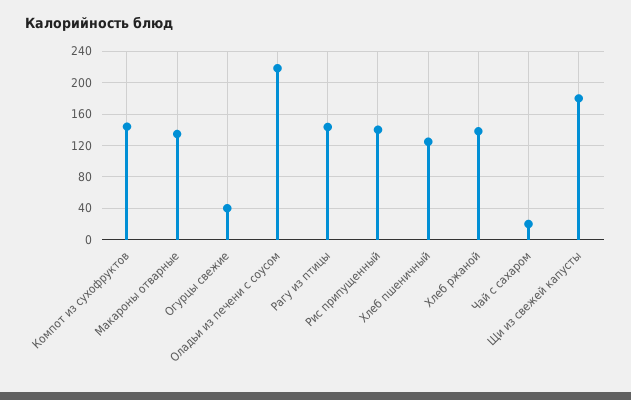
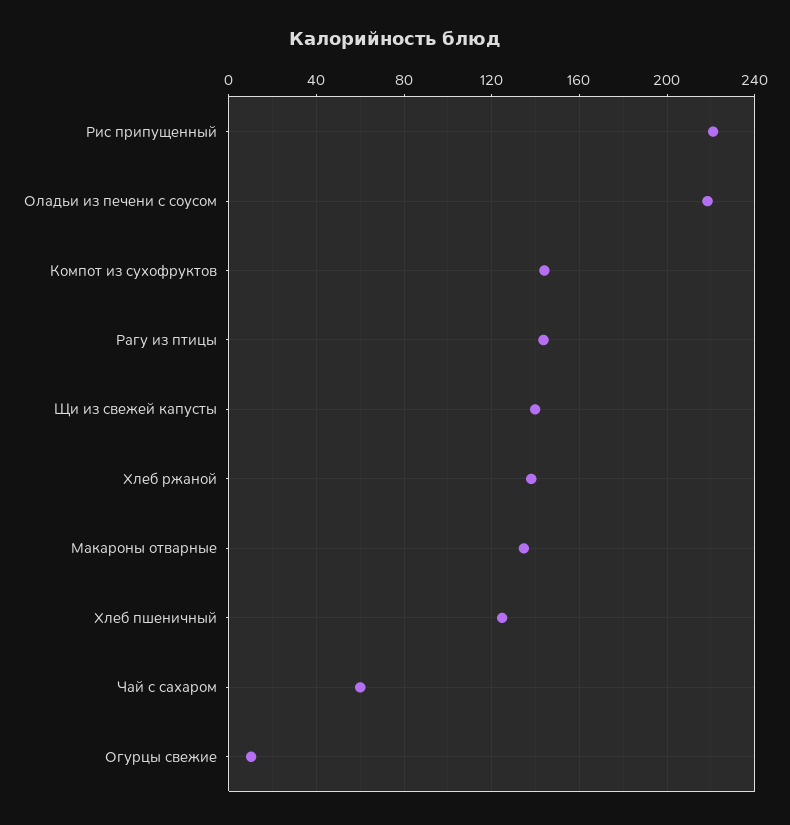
Огурцы свежие: 40 -> 10
Рис припущенный: 140 -> 220
Чай с сахаром: 20 -> 60
Щи из свежей капусты: 180 -> 140

